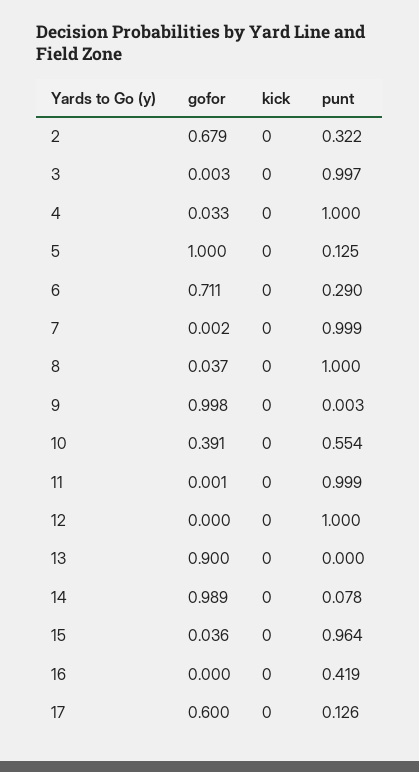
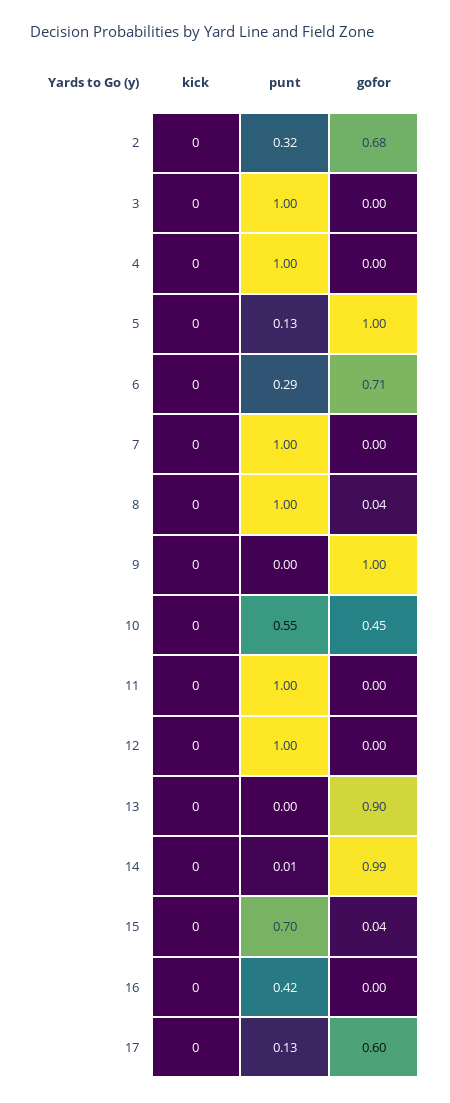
gofor, 4: 0.033 -> 0
gofor, 10: 0.391 -> 0.45
punt, 14: 0.078 -> 0.01
punt, 15: 0.964 -> 0.7

